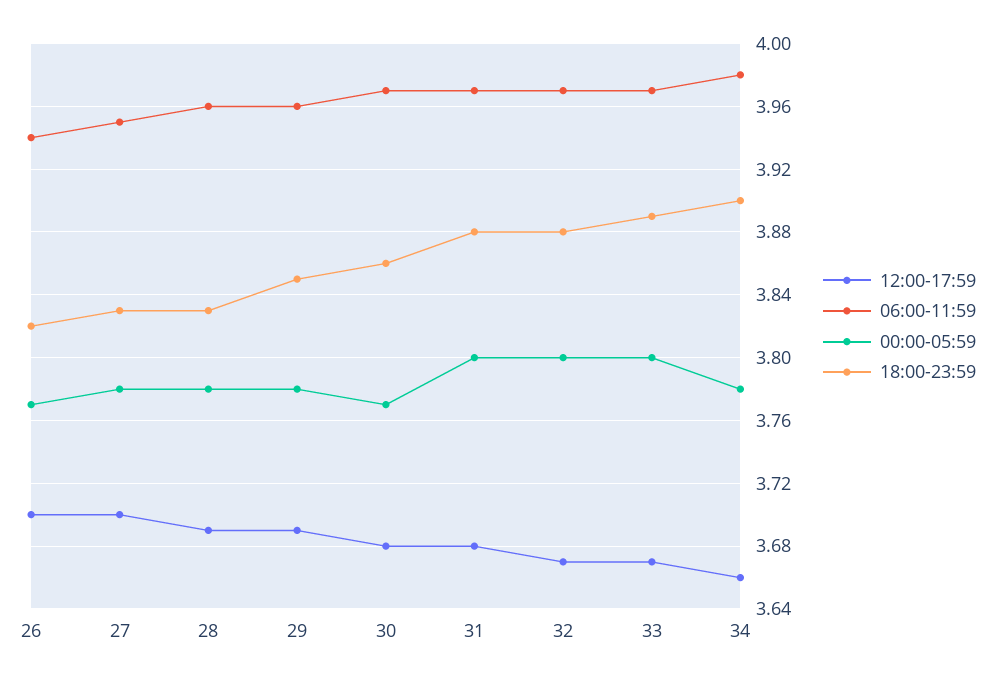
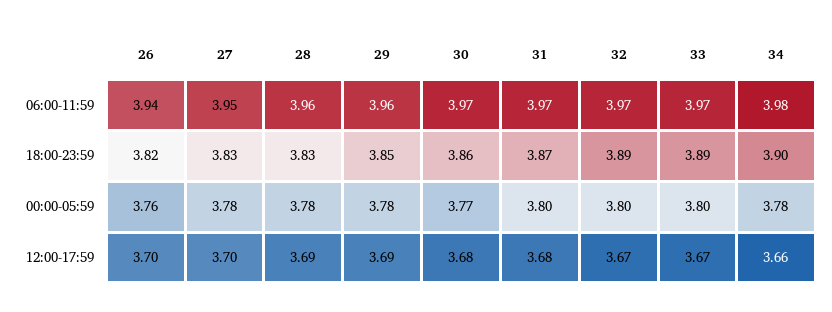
00:00-05:59, 26: 3.77 -> 3.76
18:00-23:59, 31: 3.88 -> 3.87
18:00-23:59, 32: 3.88 -> 3.89

